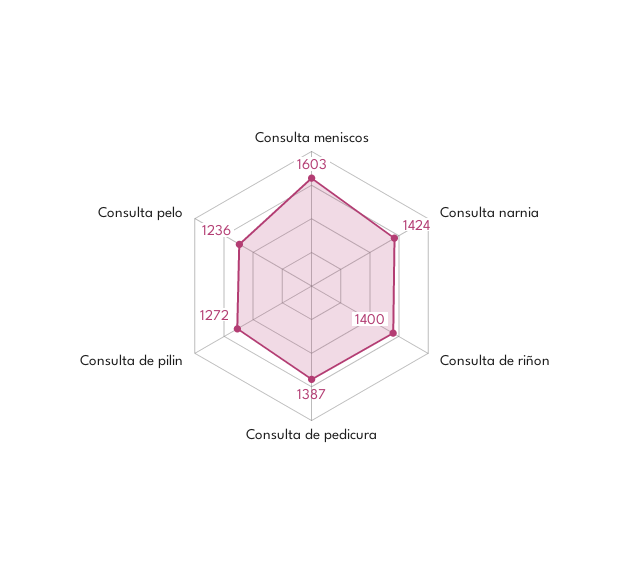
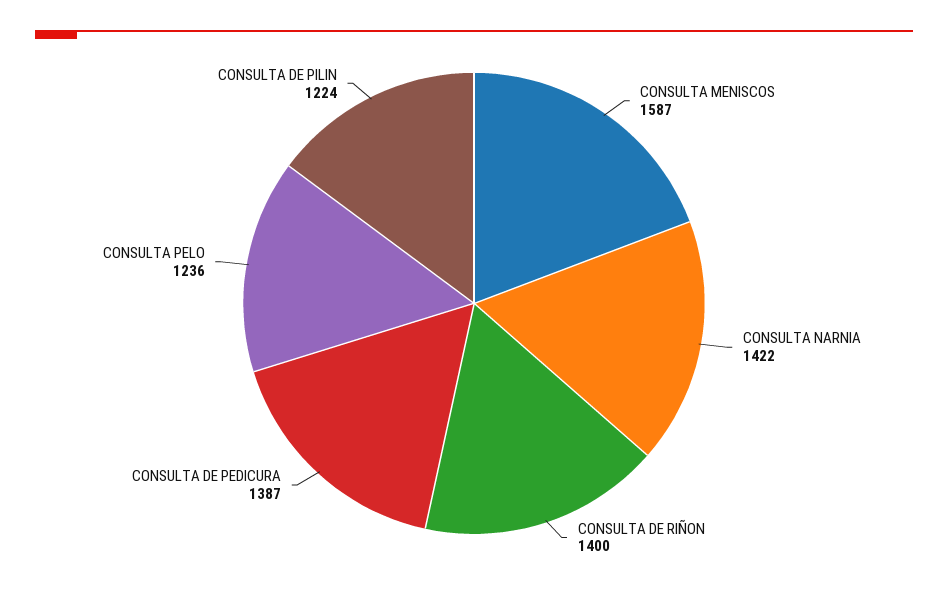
Consulta meniscos: 1603 -> 1587
Consulta narnia: 1424 -> 1422
Consulta de pilin: 1272 -> 1224

